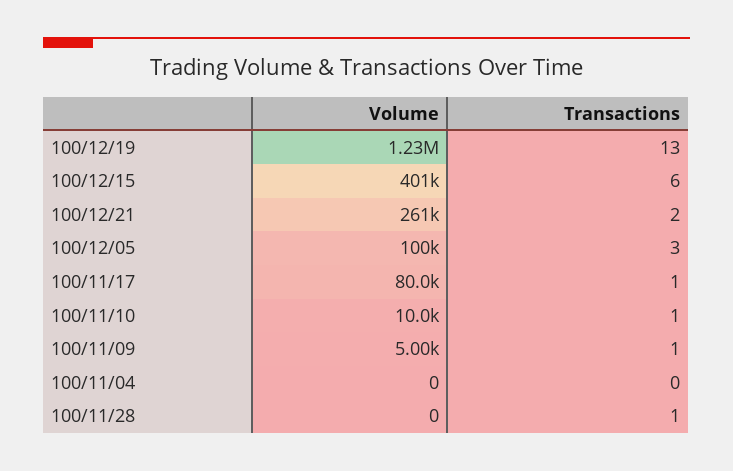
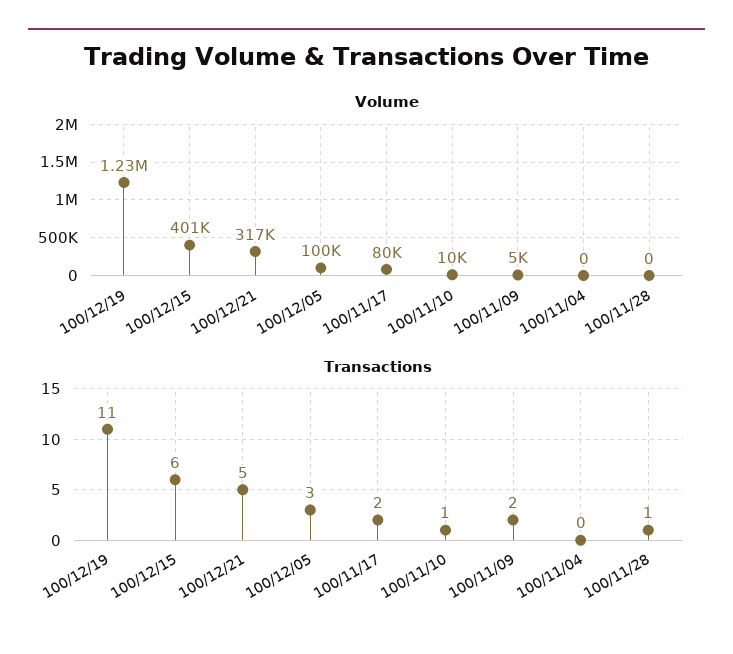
Transactions, 100/12/19: 13 -> 11
Volume, 100/12/21: 261000 -> 317000
Transactions, 100/12/21: 2 -> 5
Transactions, 100/11/17: 1 -> 2
Transactions, 100/11/09: 1 -> 2

